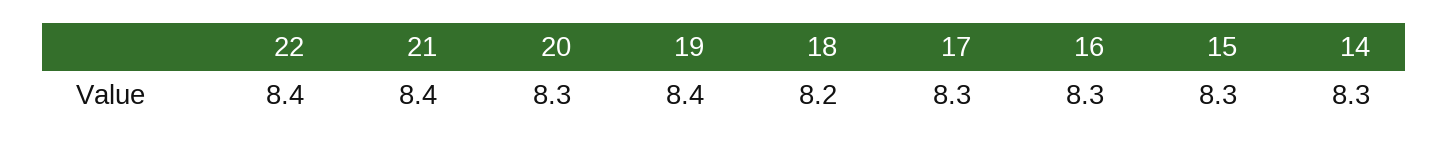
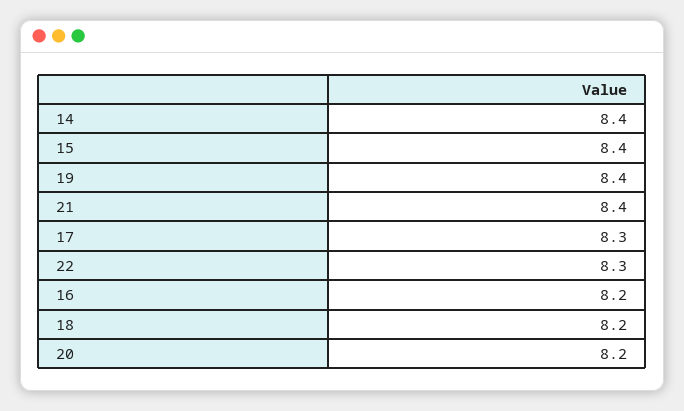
22: 8.4 -> 8.3
20: 8.3 -> 8.2
16: 8.3 -> 8.2
15: 8.3 -> 8.4
14: 8.3 -> 8.4

